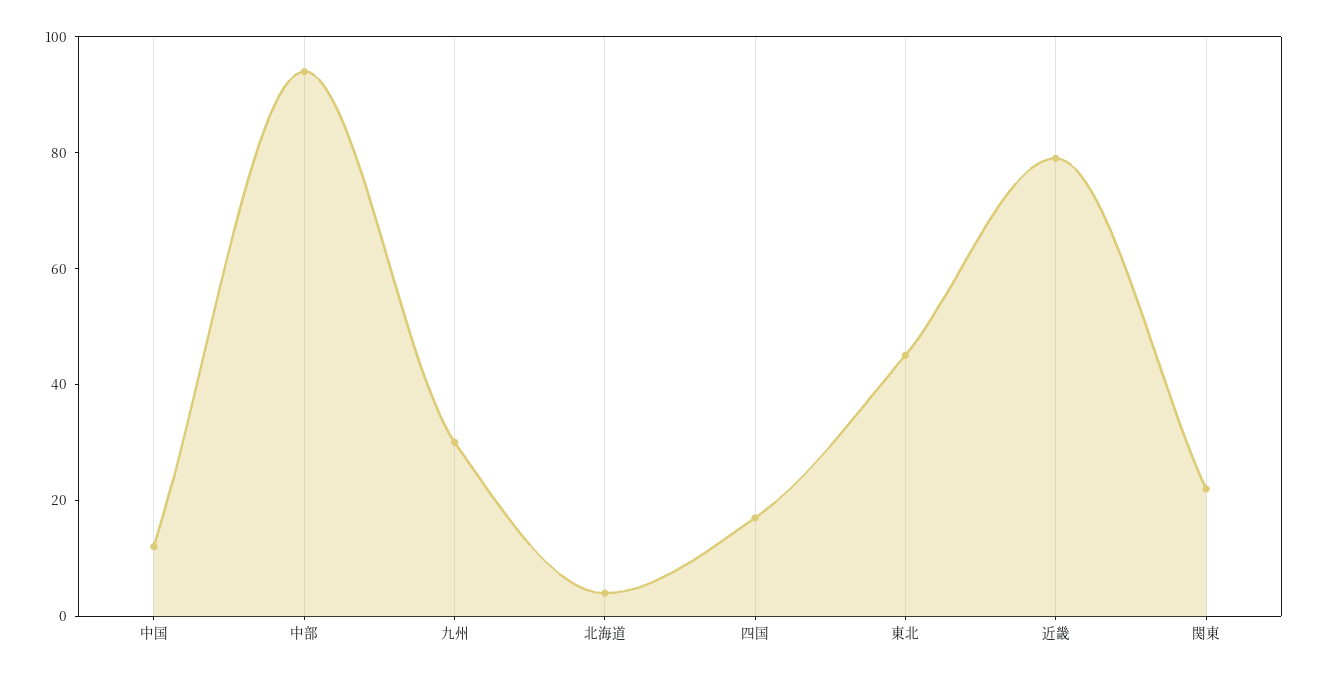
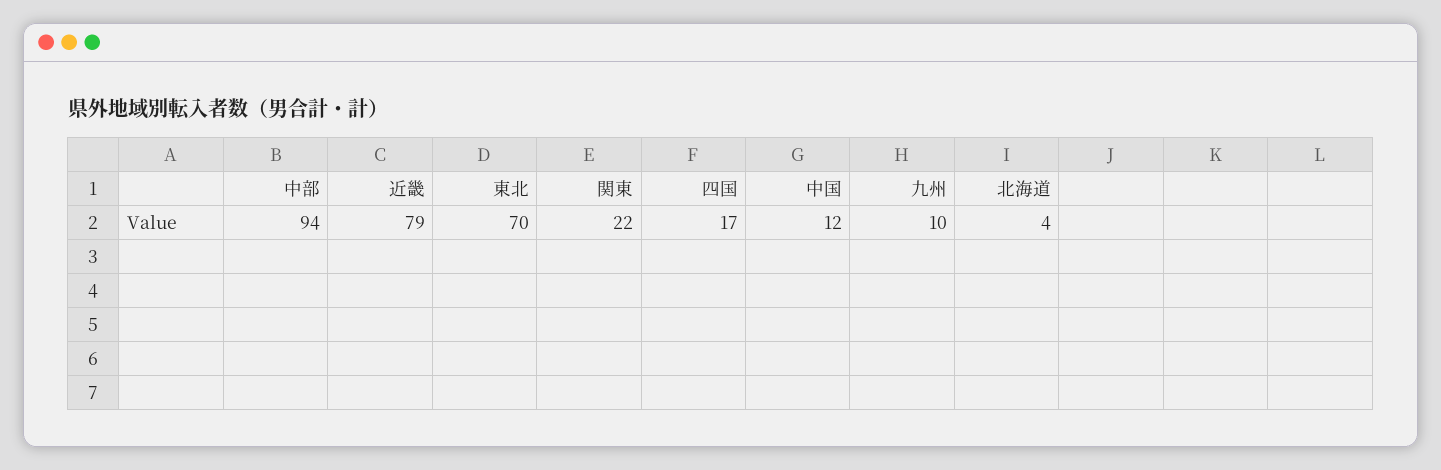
九州: 30 -> 10
東北: 45 -> 70

